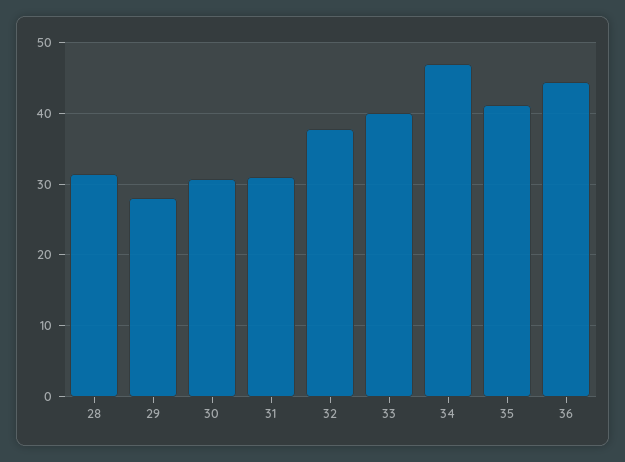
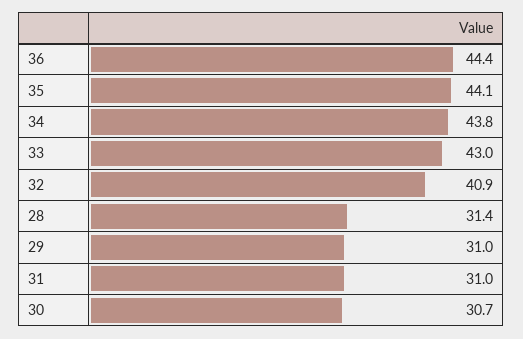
29: 28 -> 31
32: 38 -> 40.9
33: 40 -> 43
34: 47 -> 43.8
35: 41 -> 44.1

